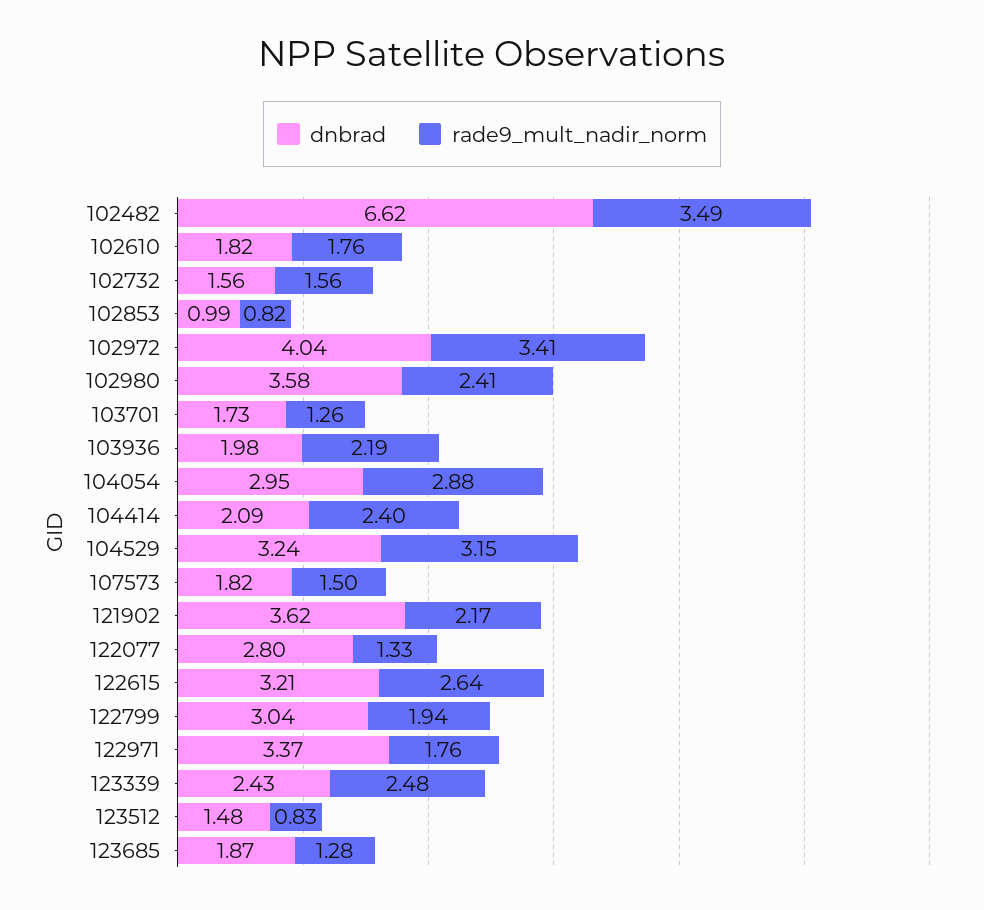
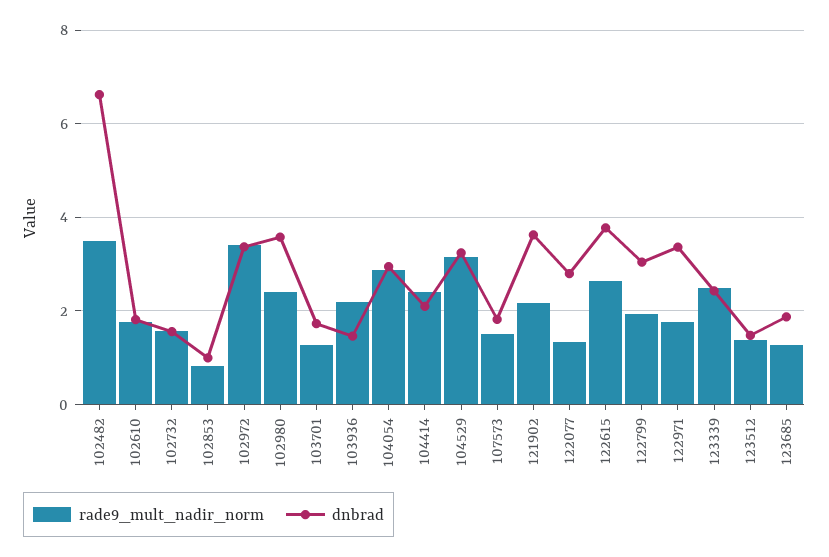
dnbrad, 102972: 4.04 -> 3.4
dnbrad, 103936: 1.98 -> 1.4
dnbrad, 122615: 3.21 -> 3.8
rade9_mult_nadir_norm, 123512: 0.83 -> 1.4

